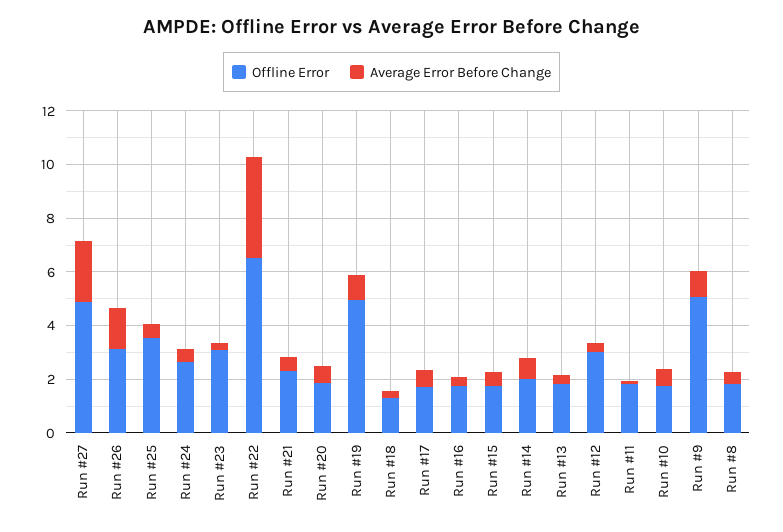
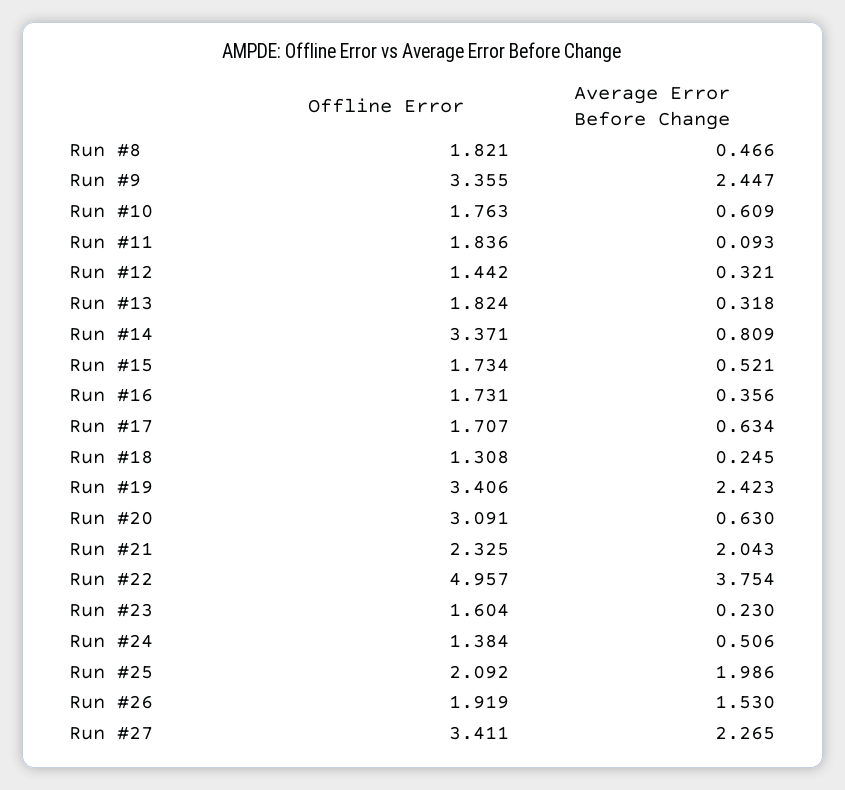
Offline Error, Run #27: 5 -> 3.411
Offline Error, Run #26: 3 -> 1.919
Offline Error, Run #25: 3.5 -> 2.092
Average Error Before Change, Run #25: 0.5 -> 1.986
Offline Error, Run #24: 2.5 -> 1.384
Offline Error, Run #23: 3 -> 1.604
Offline Error, Run #22: 6.5 -> 4.957
Average Error Before Change, Run #21: 0.5 -> 2.043
Offline Error, Run #20: 2 -> 3.091
Offline Error, Run #19: 5 -> 3.406
Average Error Before Change, Run #19: 1 -> 2.423
Offline Error, Run #14: 2 -> 3.371
Offline Error, Run #12: 3 -> 1.442
Offline Error, Run #9: 5 -> 3.355
Average Error Before Change, Run #9: 1 -> 2.447

